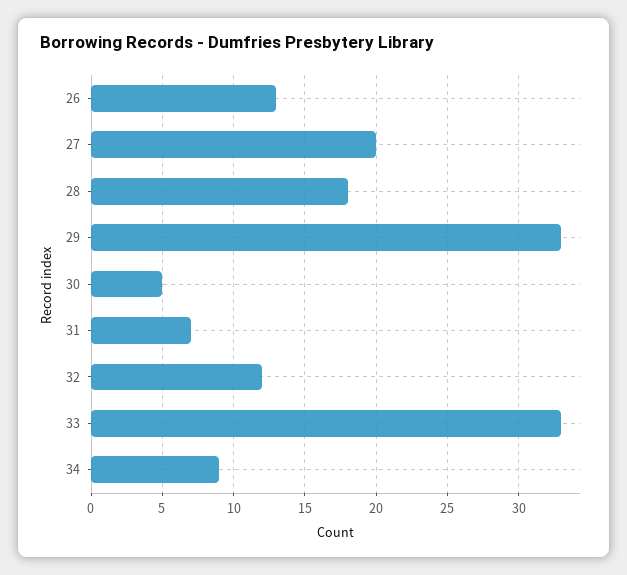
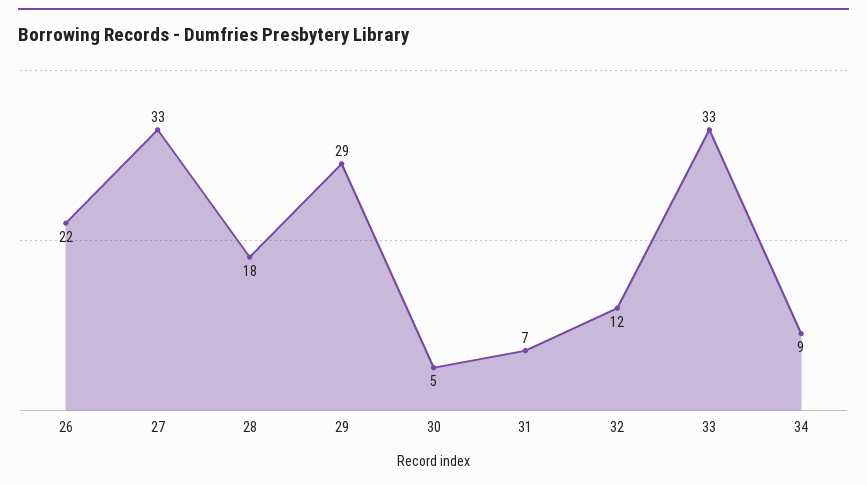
26: 13 -> 22
27: 20 -> 33
29: 33 -> 29

